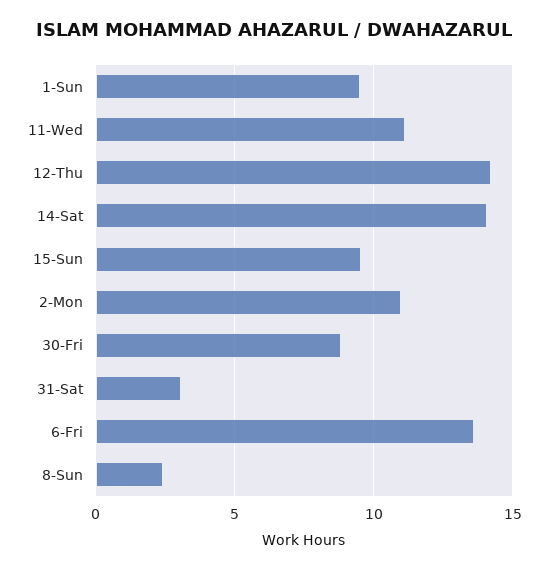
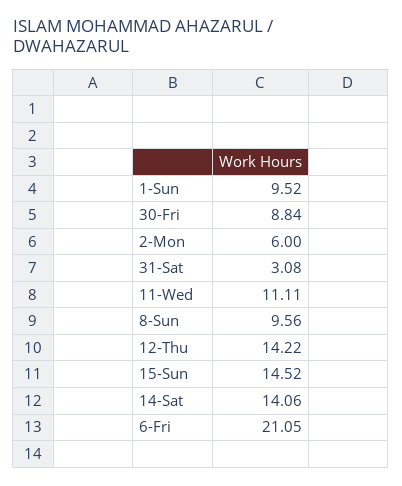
15-Sun: 9.5 -> 14.52
2-Mon: 11 -> 6
6-Fri: 13.5 -> 21.05
8-Sun: 2.5 -> 9.56

